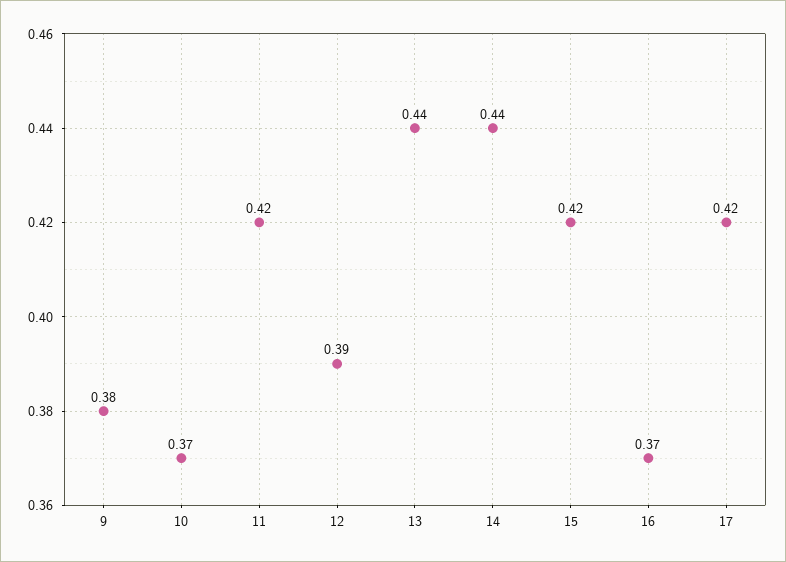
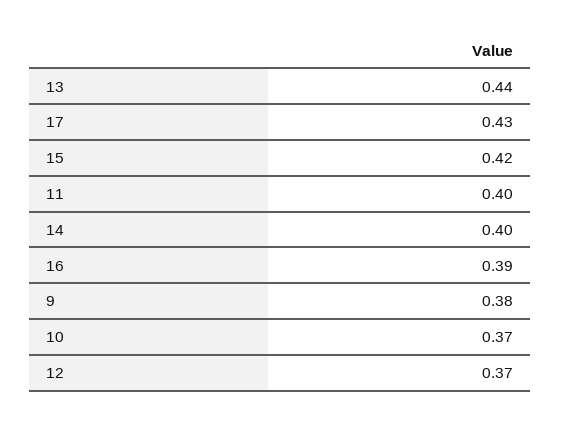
11: 0.42 -> 0.4
12: 0.39 -> 0.37
14: 0.44 -> 0.4
16: 0.37 -> 0.39
17: 0.42 -> 0.43

